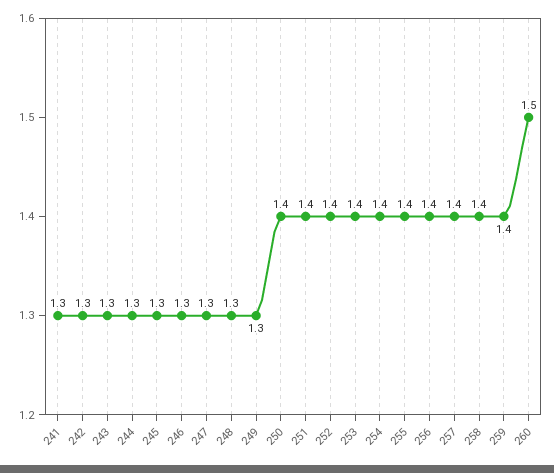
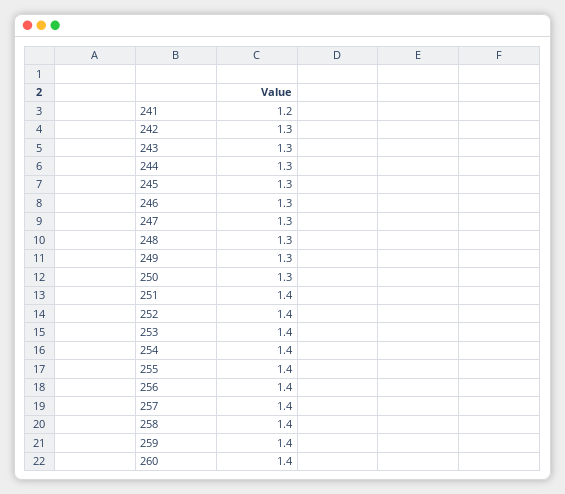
241: 1.3 -> 1.2
250: 1.4 -> 1.3
260: 1.5 -> 1.4

